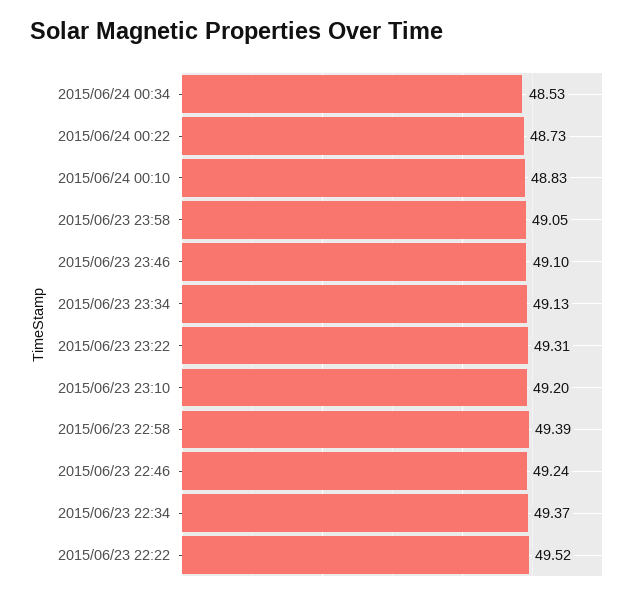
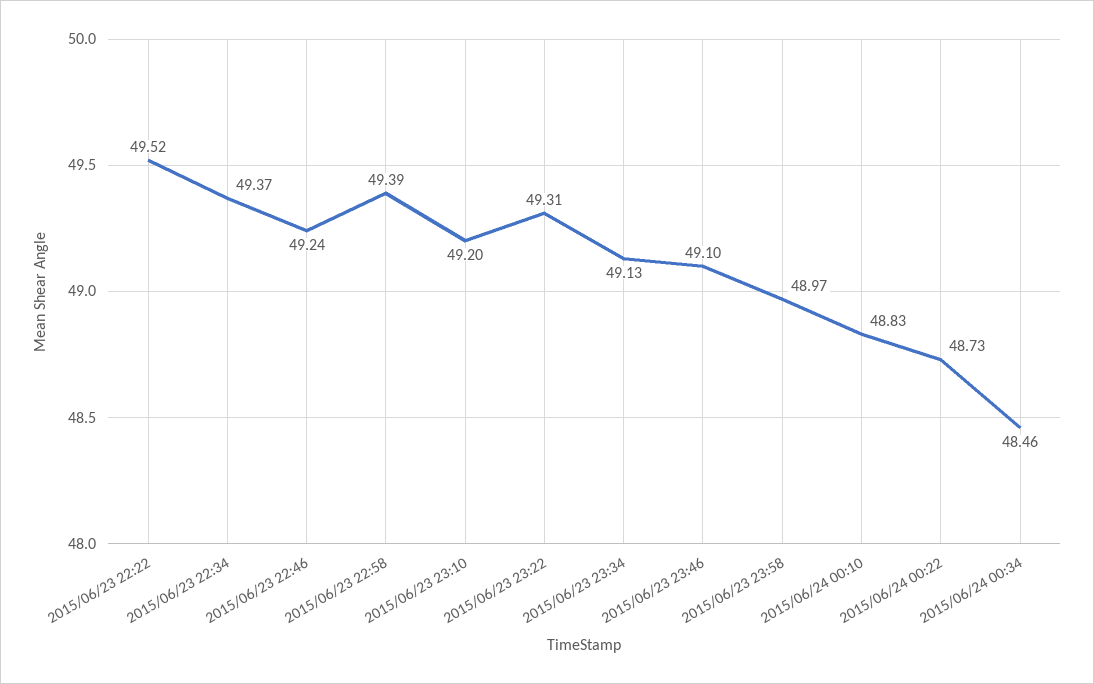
2015/06/24 00:34: 48.53 -> 48.46
2015/06/23 23:58: 49.05 -> 48.97

